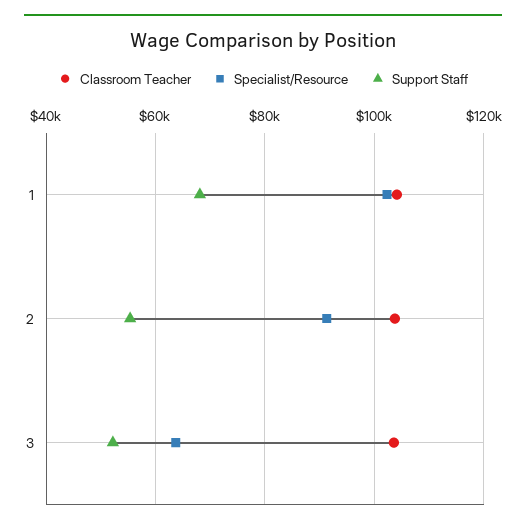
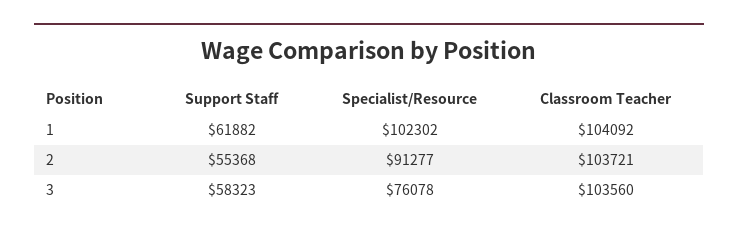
Support Staff, 1: 68000 -> 61882
Specialist/Resource, 3: 64000 -> 76078
Support Staff, 3: 52000 -> 58323

